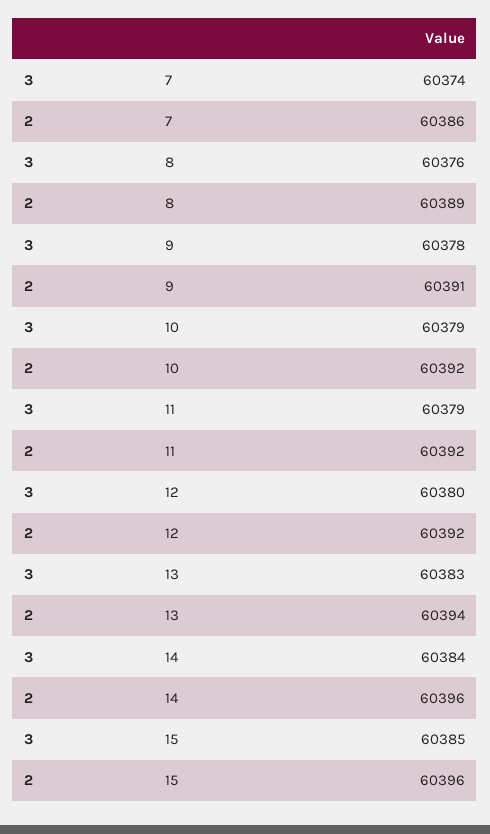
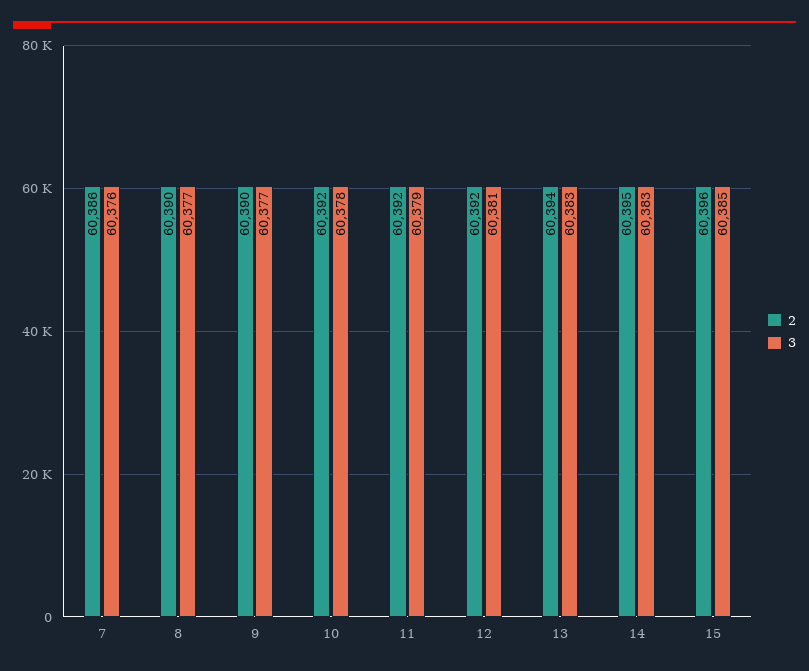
3, 7: 60374 -> 60376
3, 8: 60376 -> 60377
2, 8: 60389 -> 60390
3, 9: 60378 -> 60377
2, 9: 60391 -> 60390
3, 10: 60379 -> 60378
3, 12: 60380 -> 60381
3, 14: 60384 -> 60383
2, 14: 60396 -> 60395

